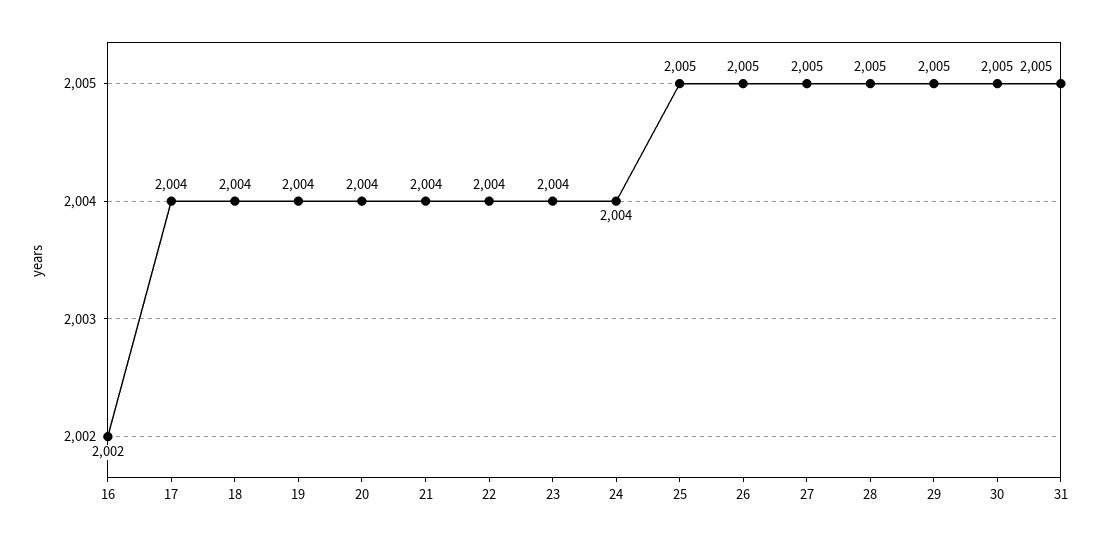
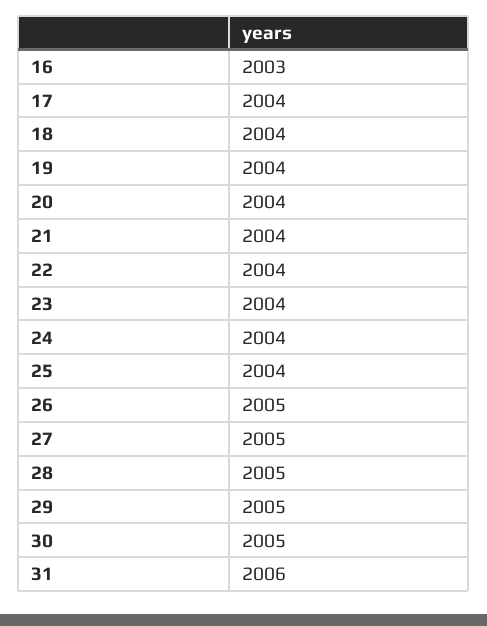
16: 2002 -> 2003
25: 2005 -> 2004
31: 2005 -> 2006

